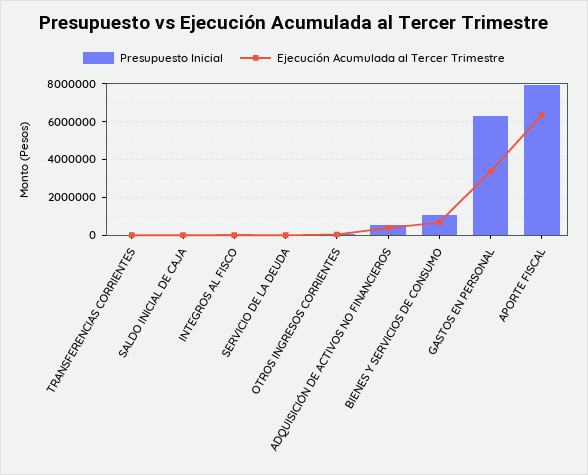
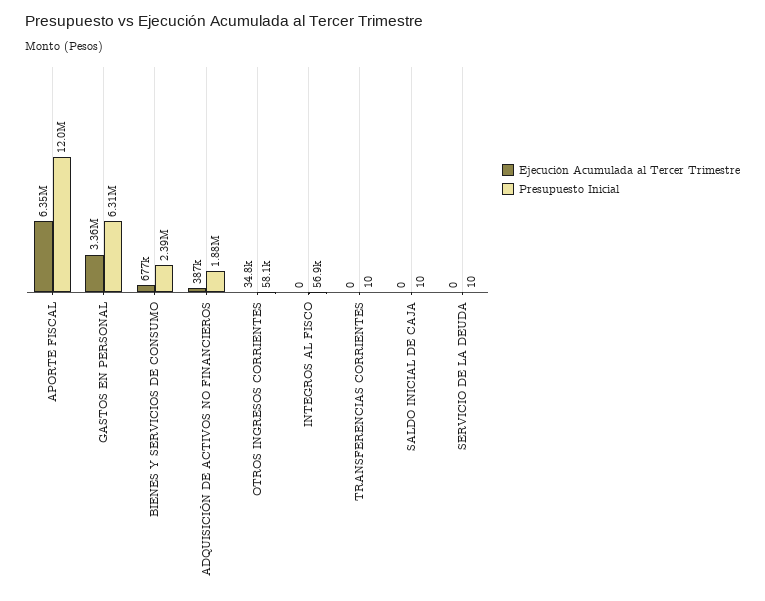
Presupuesto Inicial, ADQUISICIÓN DE ACTIVOS NO FINANCIEROS: 500000 -> 1880000
Presupuesto Inicial, BIENES Y SERVICIOS DE CONSUMO: 1000000 -> 2390000
Presupuesto Inicial, APORTE FISCAL: 8000000 -> 12000000

